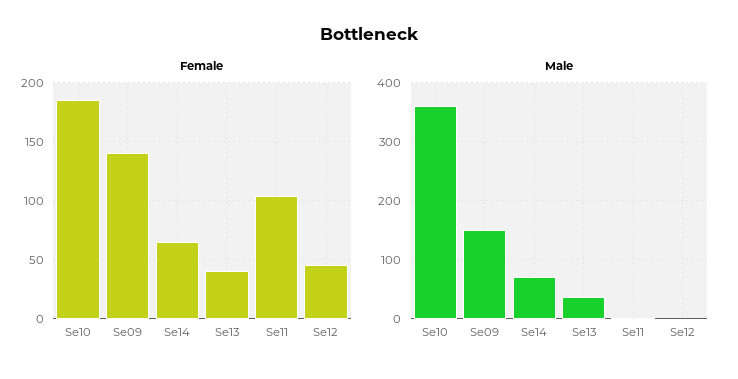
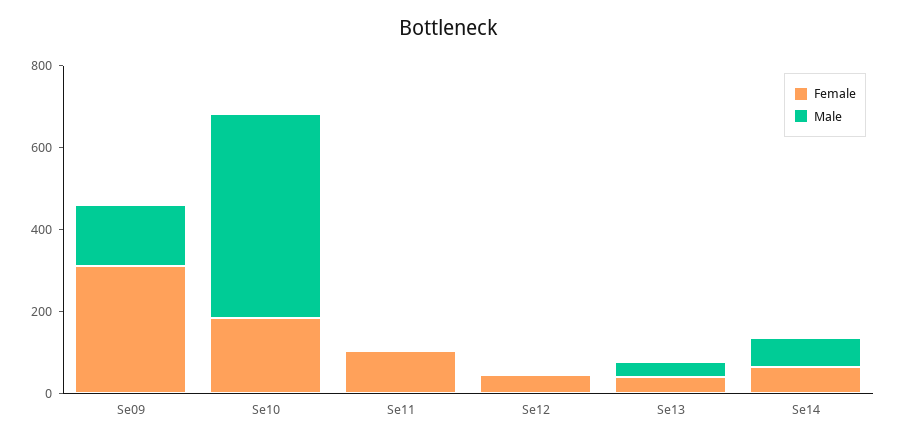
Female, Se09: 140 -> 300
Male, Se10: 360 -> 500

